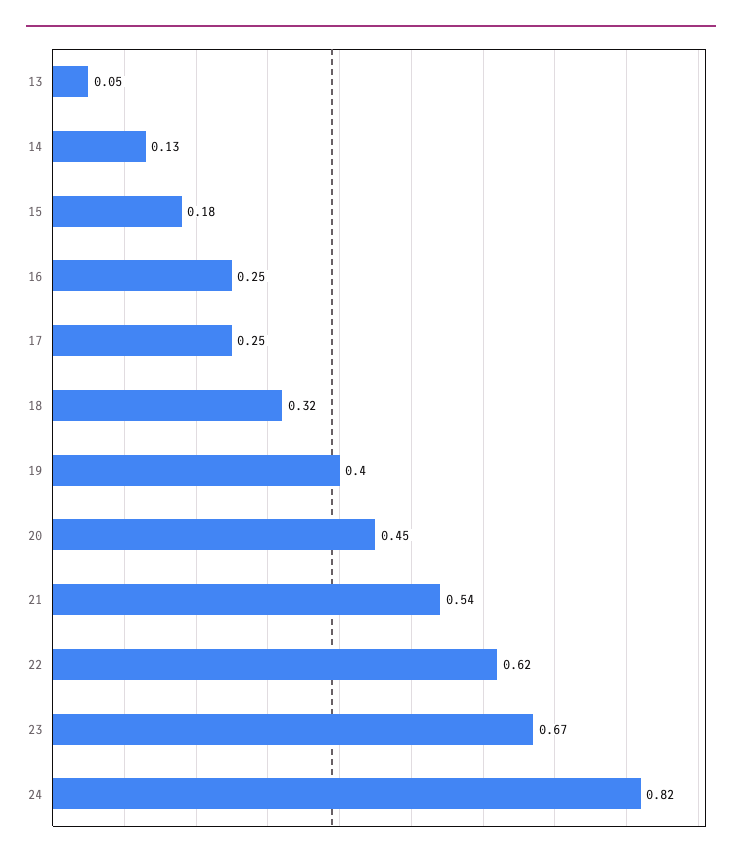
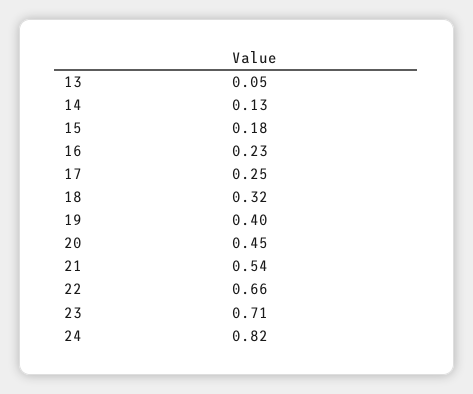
16: 0.25 -> 0.23
22: 0.62 -> 0.66
23: 0.67 -> 0.71

